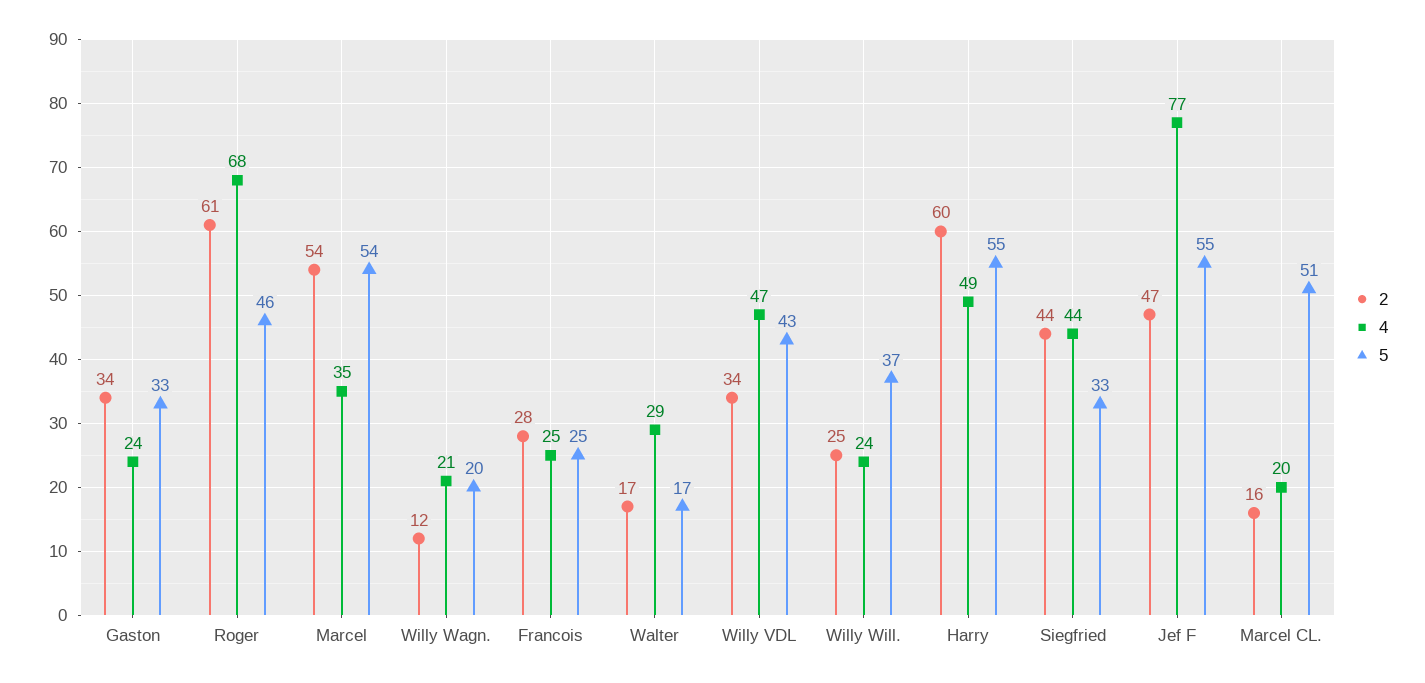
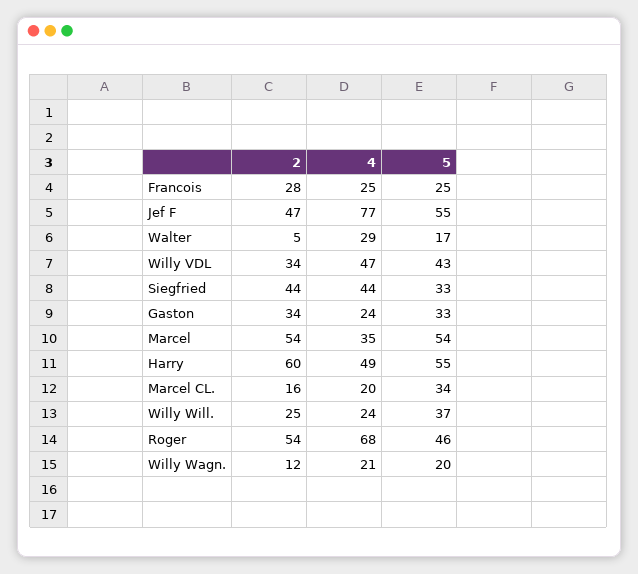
2, Roger: 61 -> 54
2, Walter: 17 -> 5
5, Marcel CL.: 51 -> 34

